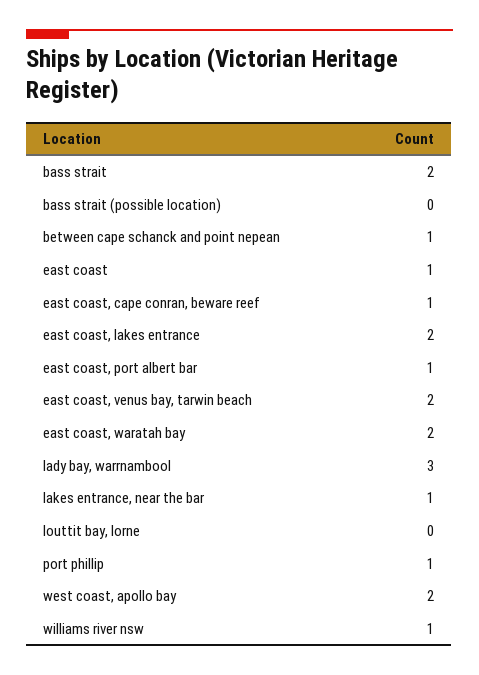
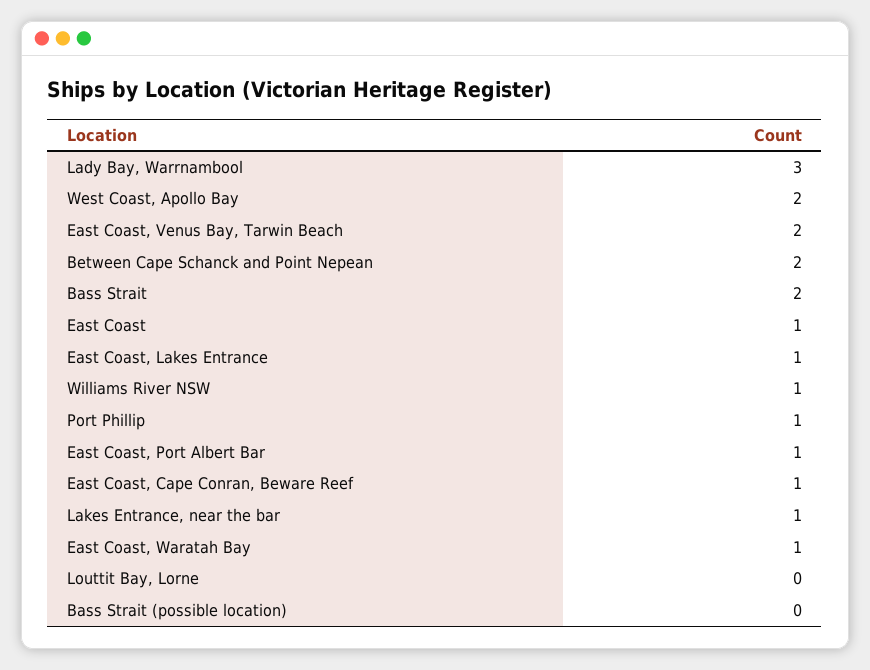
between cape schanck and point nepean: 1 -> 2
east coast, lakes entrance: 2 -> 1
east coast, waratah bay: 2 -> 1

